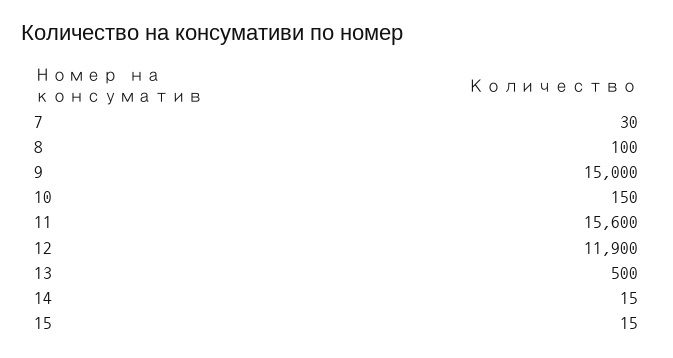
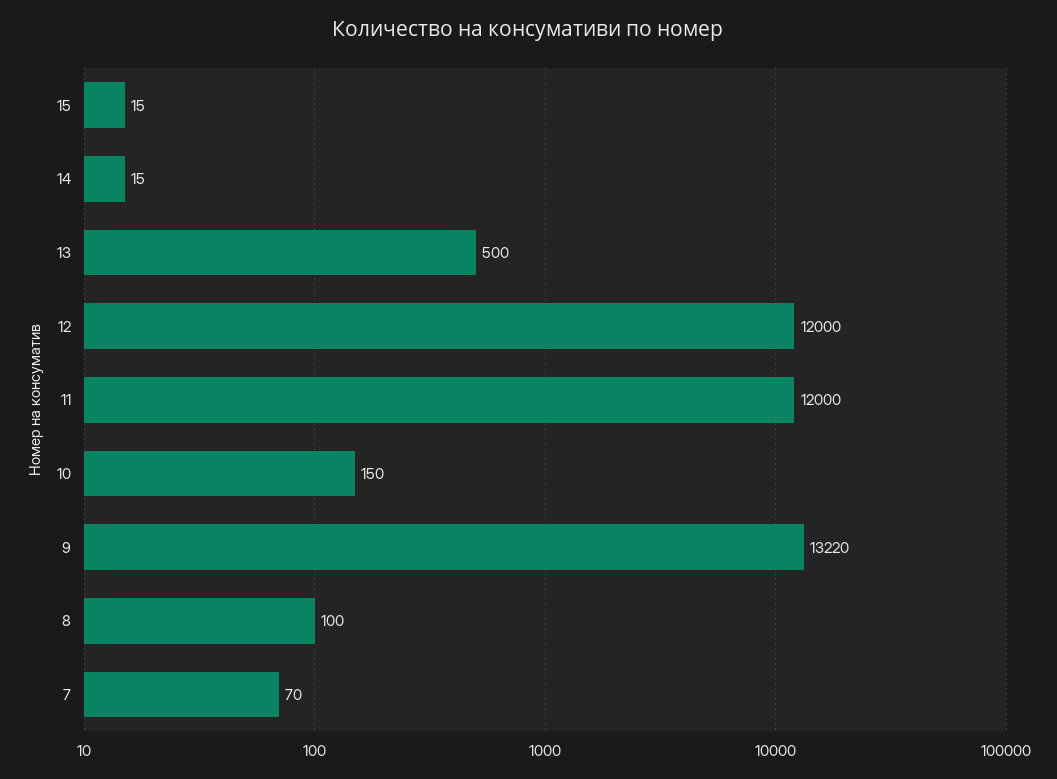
7: 30 -> 70
9: 15000 -> 13220
11: 15600 -> 12000
12: 11900 -> 12000

